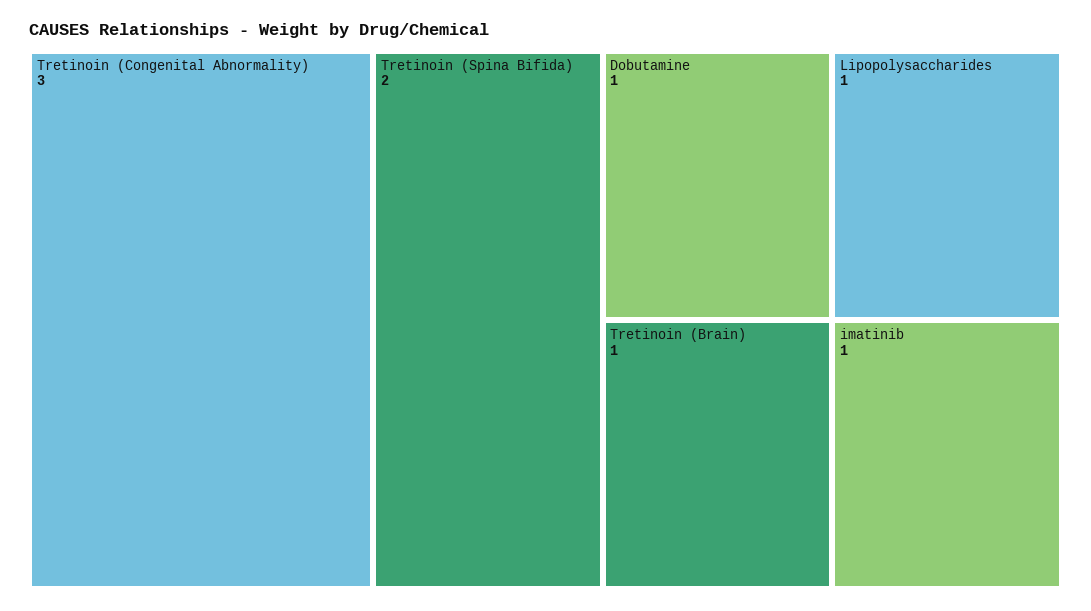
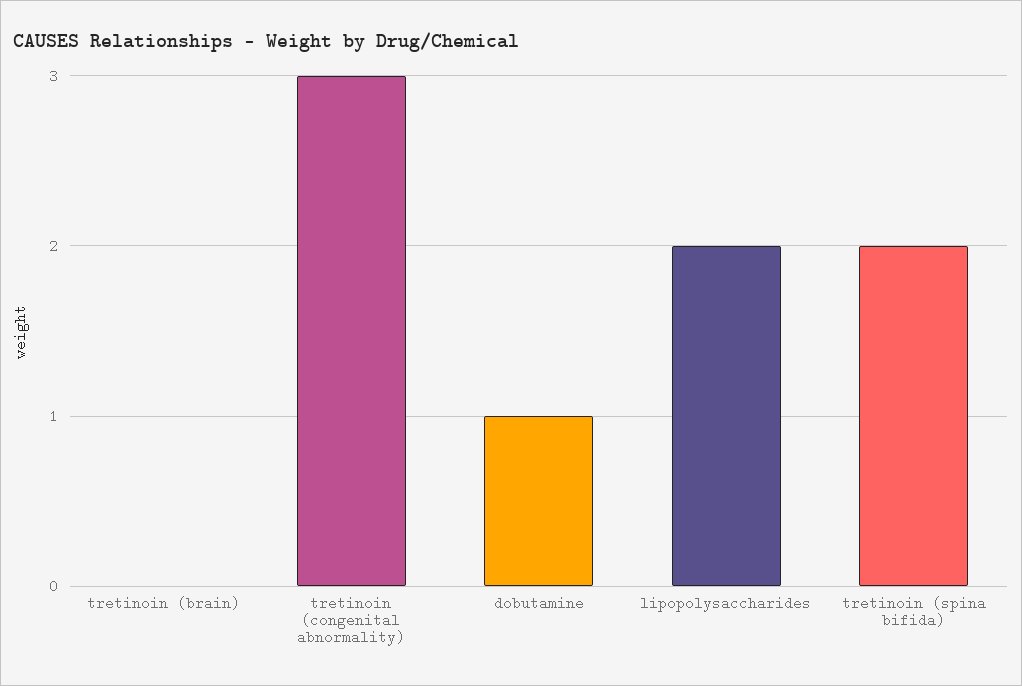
Lipopolysaccharides: 1 -> 2
Tretinoin (Brain): 1 -> 0
imatinib: 1 -> none

